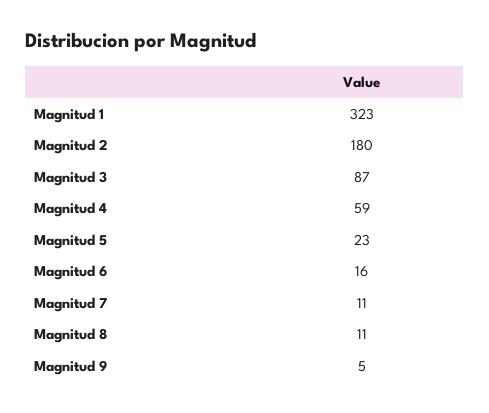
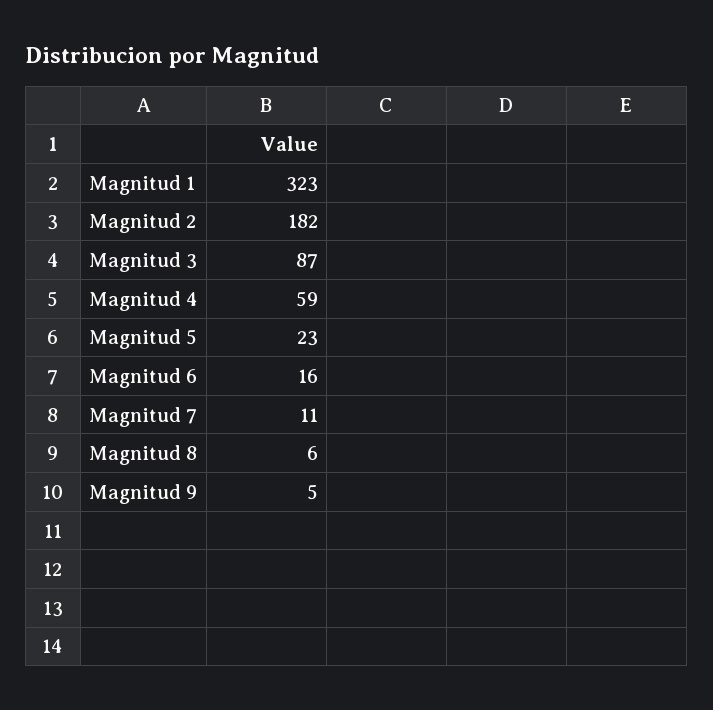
Magnitud 2: 180 -> 182
Magnitud 8: 11 -> 6

